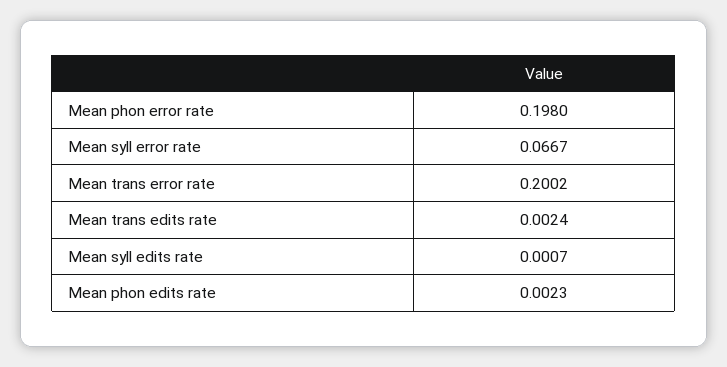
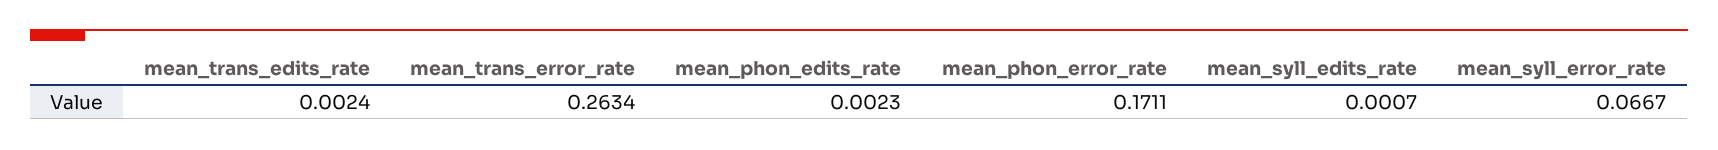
Mean phon error rate: 0.198 -> 0.1711
Mean trans error rate: 0.2002 -> 0.2634

